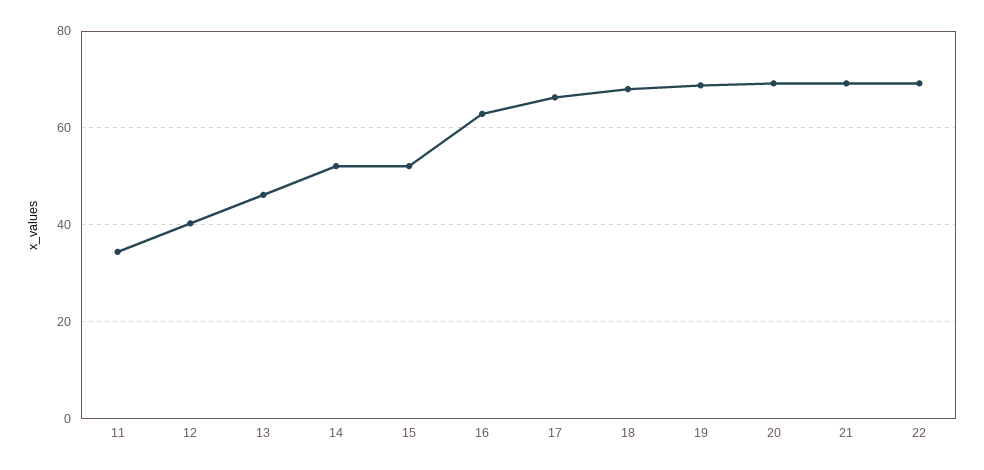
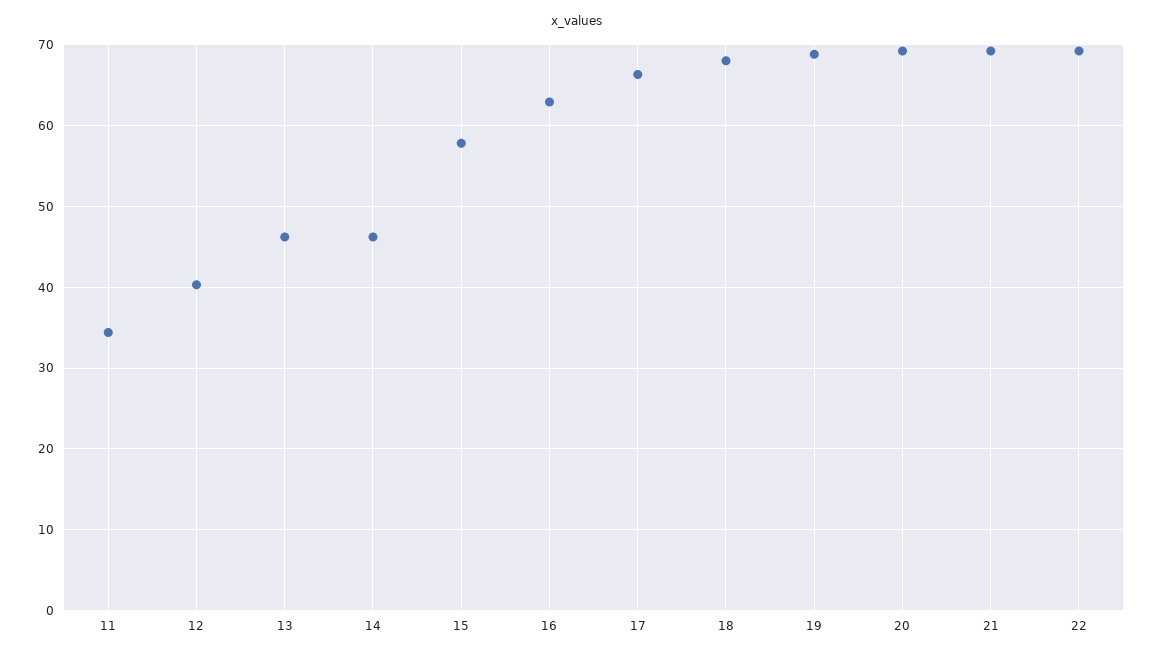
14: 52 -> 46
15: 52 -> 58

